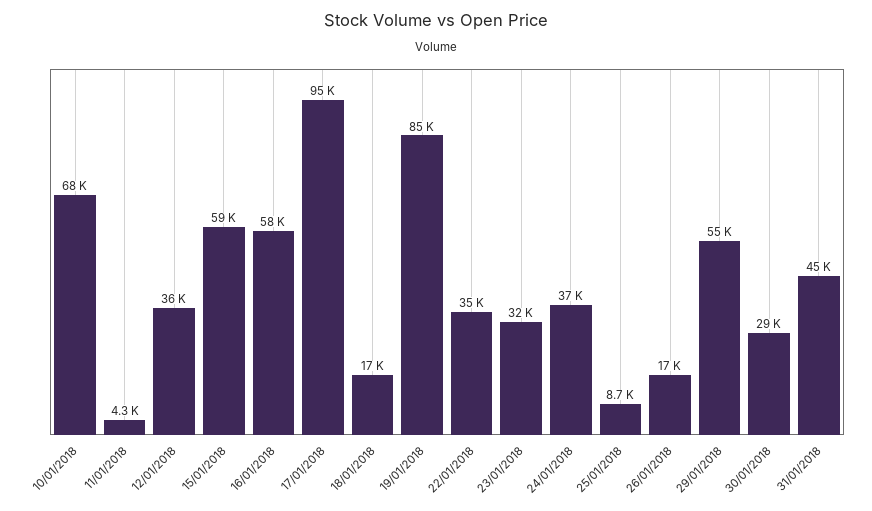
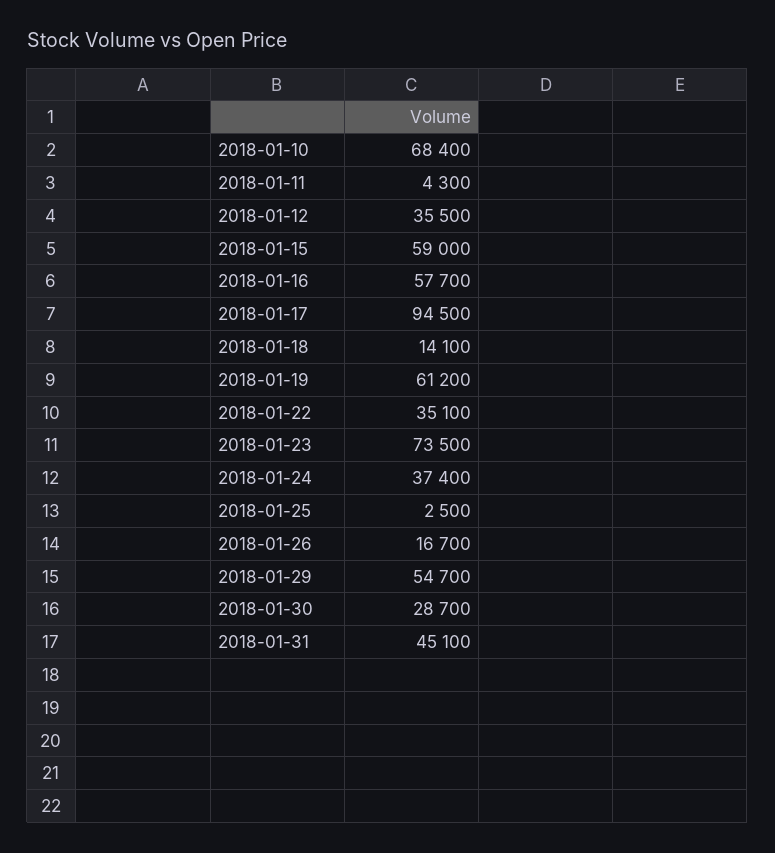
18/01/2018: 17000 -> 14100
19/01/2018: 85000 -> 61200
23/01/2018: 32000 -> 73500
25/01/2018: 8700 -> 2500

